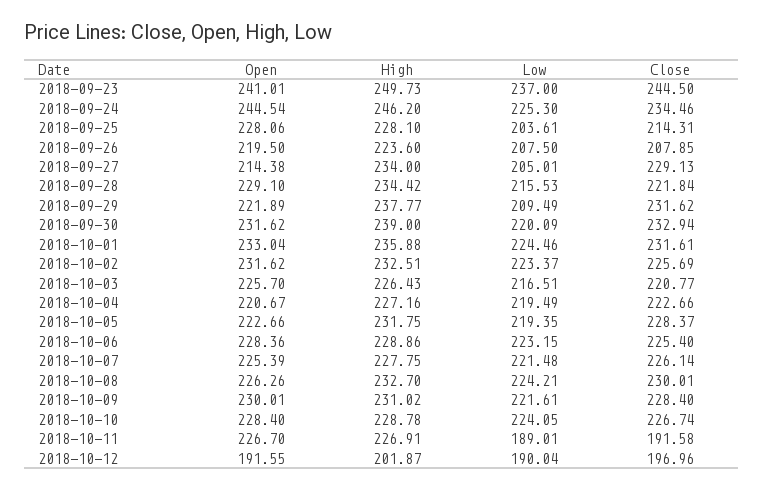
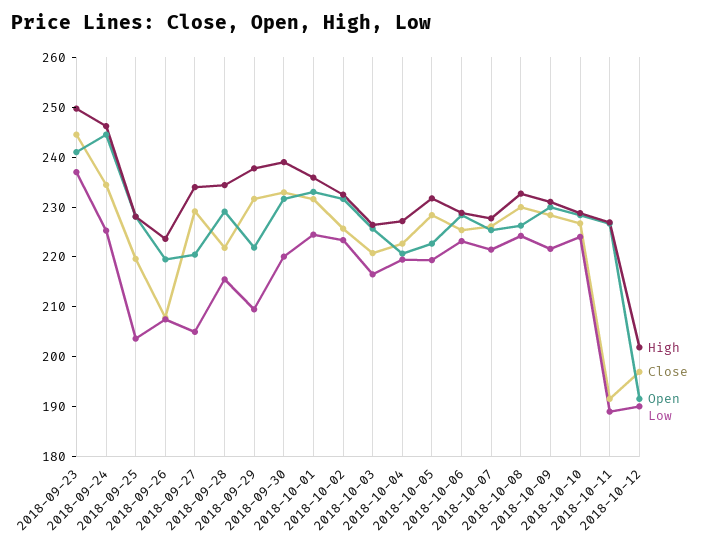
Close, 2018-09-25: 214.31 -> 220
Open, 2018-09-27: 214.38 -> 220

